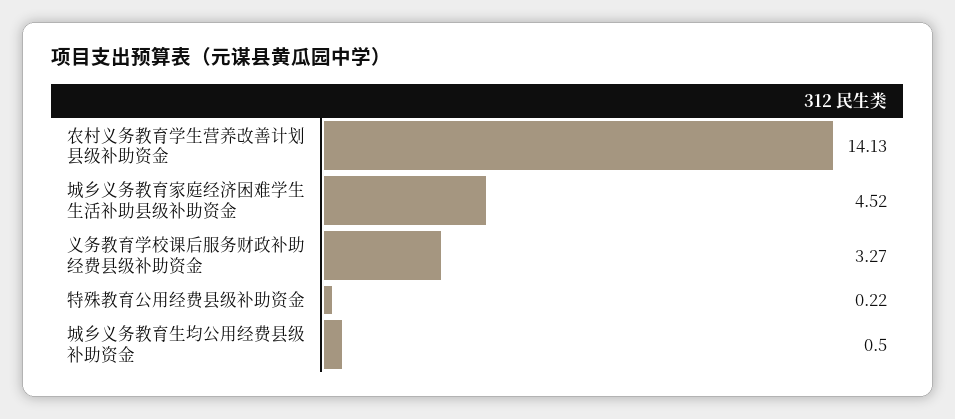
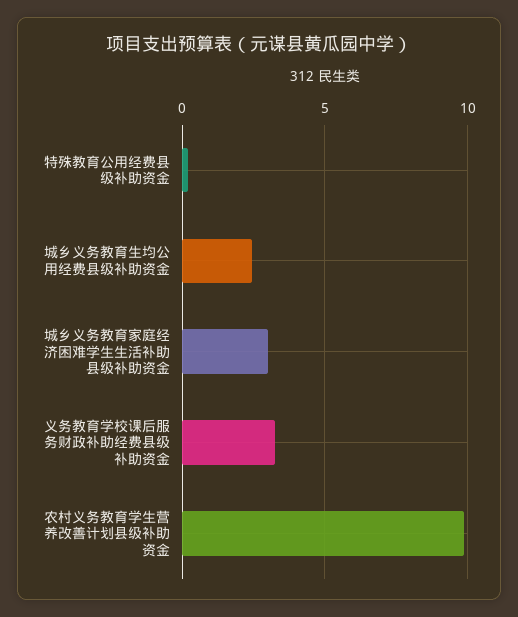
农村义务教育学生营养改善计划县级补助资金: 14.13 -> 10
城乡义务教育家庭经济困难学生生活补助县级补助资金: 4.52 -> 3
城乡义务教育生均公用经费县级补助资金: 0.5 -> 2.5

